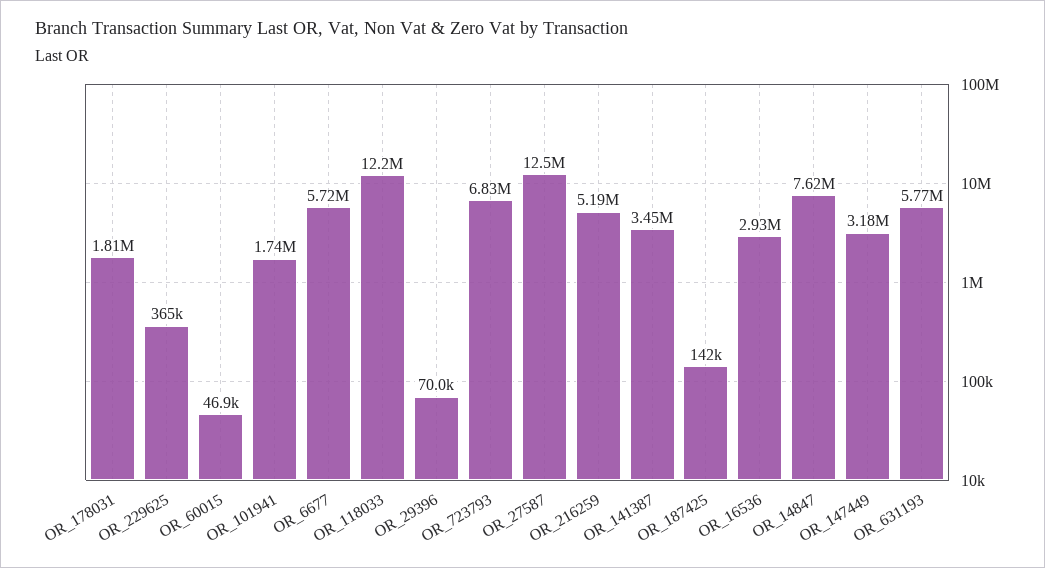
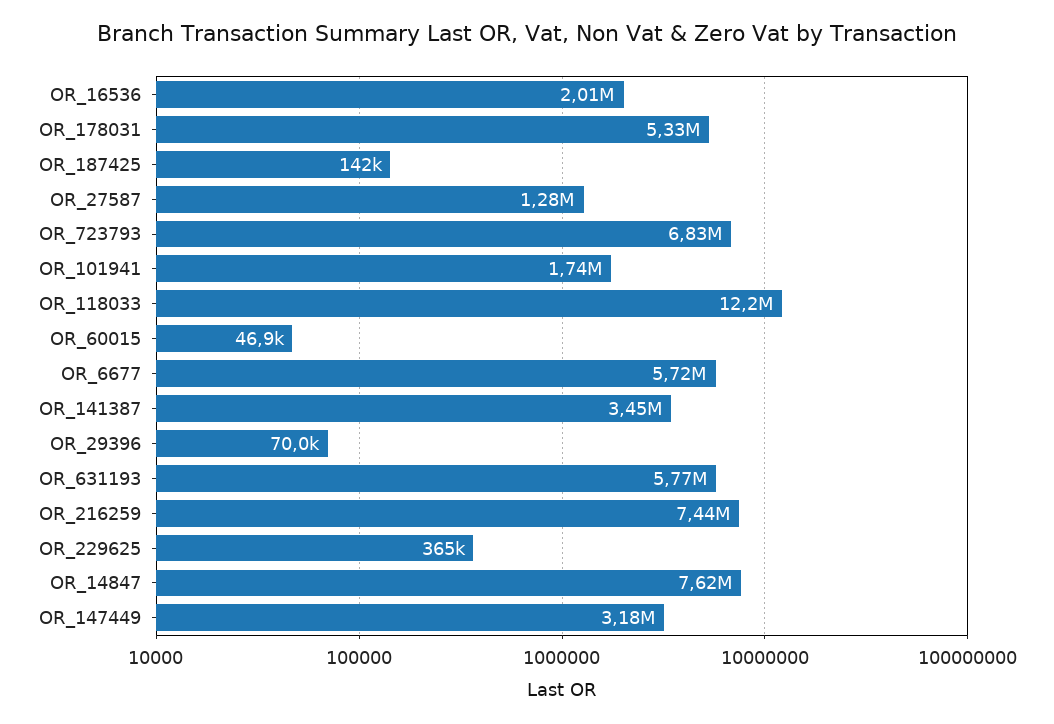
OR_178031: 1810000 -> 5330000
OR_27587: 12500000 -> 1280000
OR_216259: 5190000 -> 7440000
OR_16536: 2930000 -> 2010000

